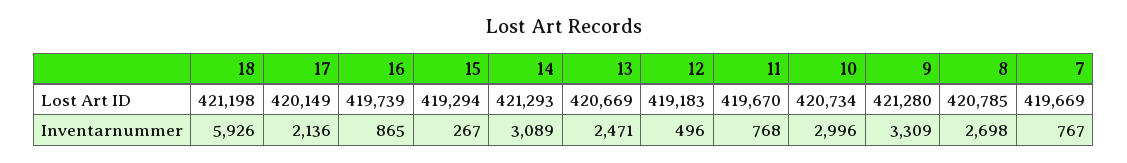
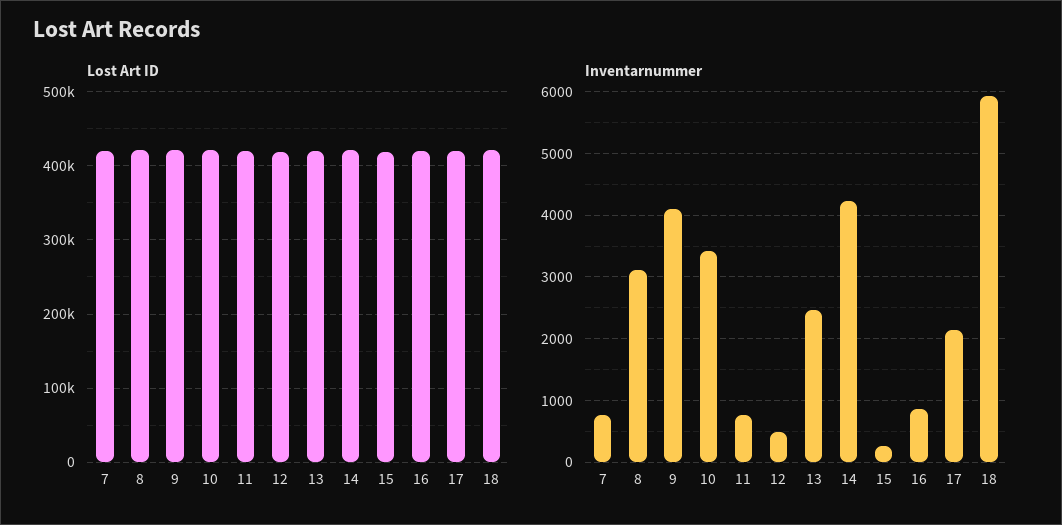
Inventarnummer, 14: 3089 -> 4200
Inventarnummer, 10: 2996 -> 3400
Inventarnummer, 9: 3309 -> 4100
Inventarnummer, 8: 2698 -> 3100

